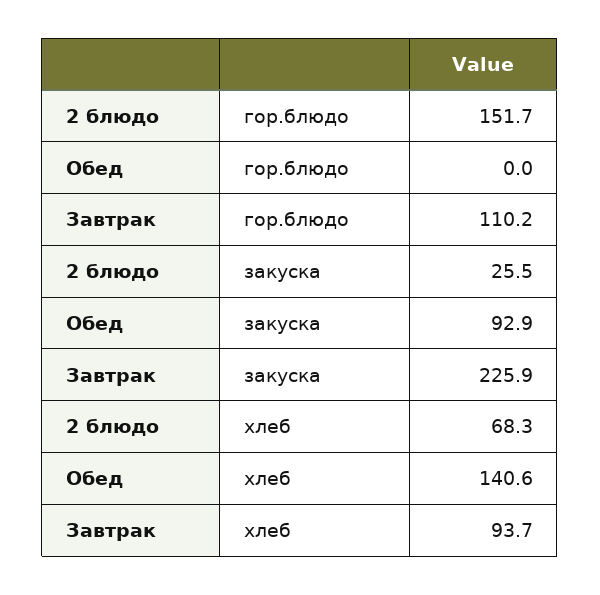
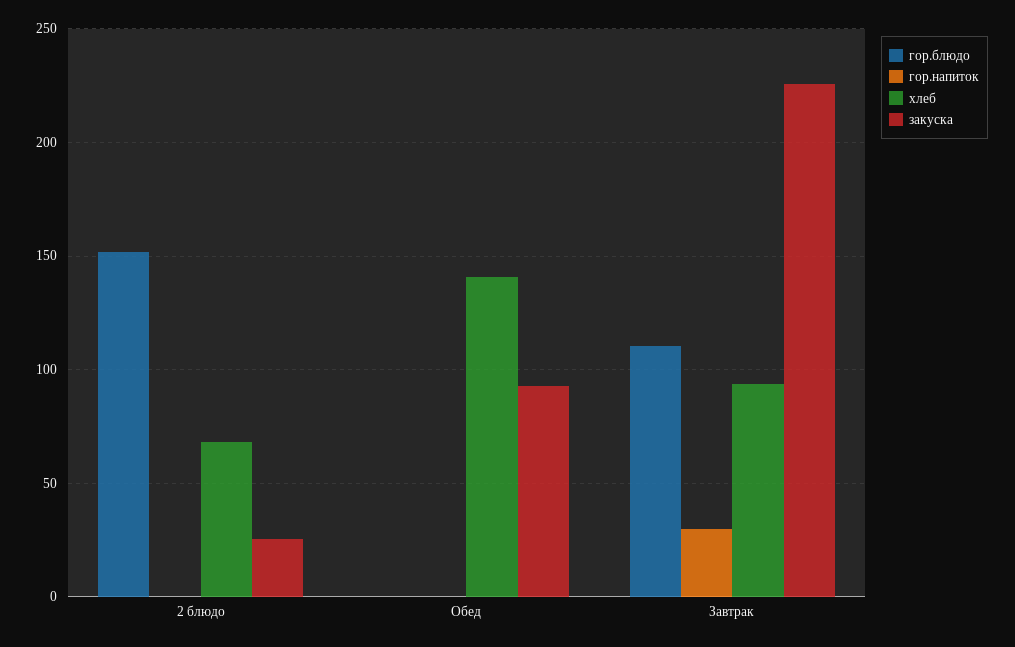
гор.напиток, 2 блюдо: none -> 0
гор.напиток, Обед: none -> 0
гор.напиток, Завтрак: none -> 30

